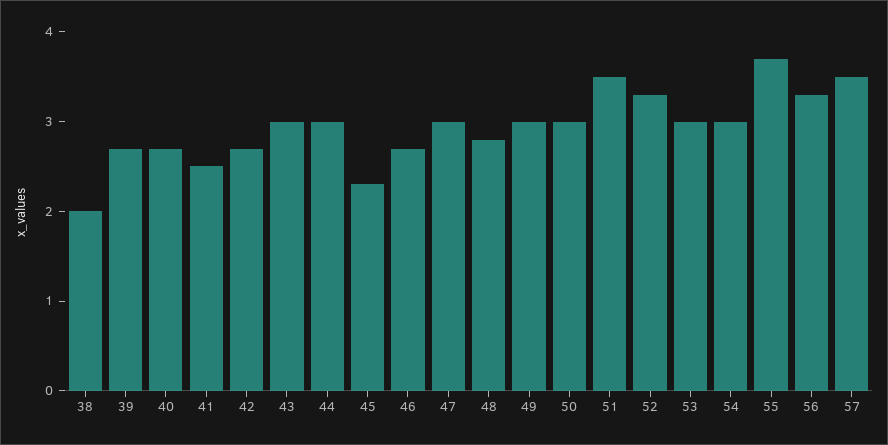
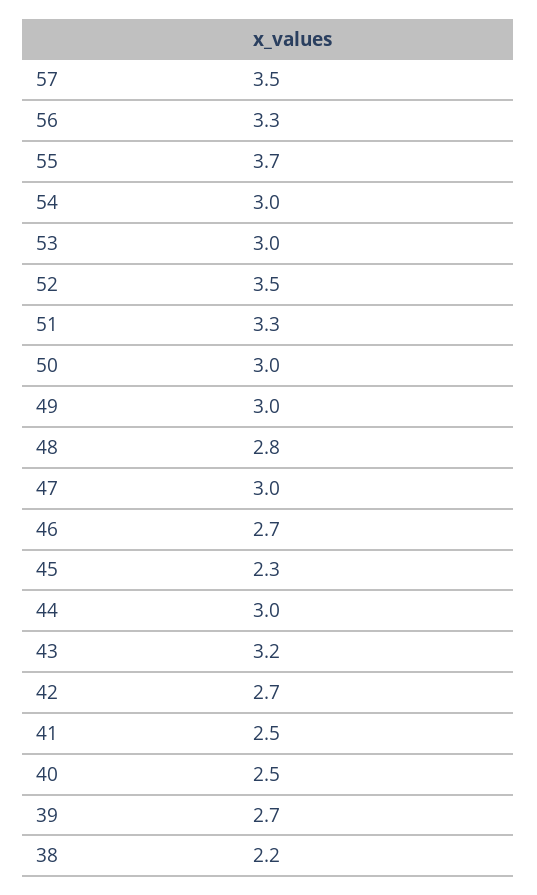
38: 2 -> 2.2
40: 2.7 -> 2.5
43: 3 -> 3.2
51: 3.5 -> 3.3
52: 3.3 -> 3.5

